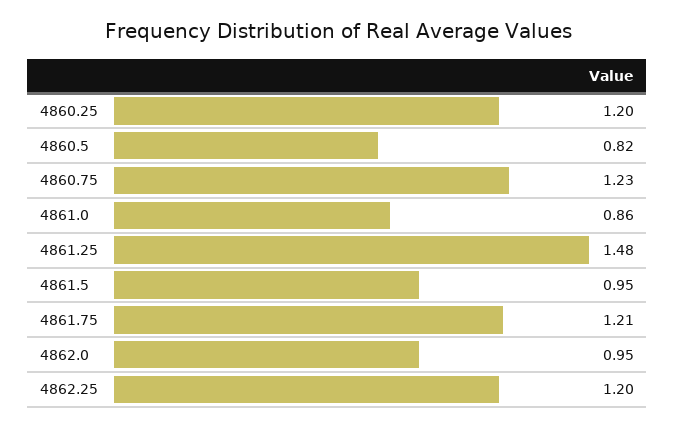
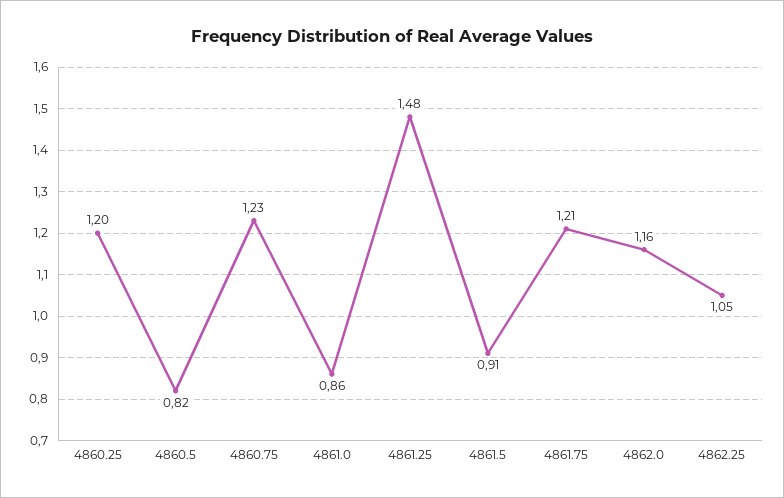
4861.5: 0.95 -> 0.91
4862.0: 0.95 -> 1.16
4862.25: 1.2 -> 1.05

